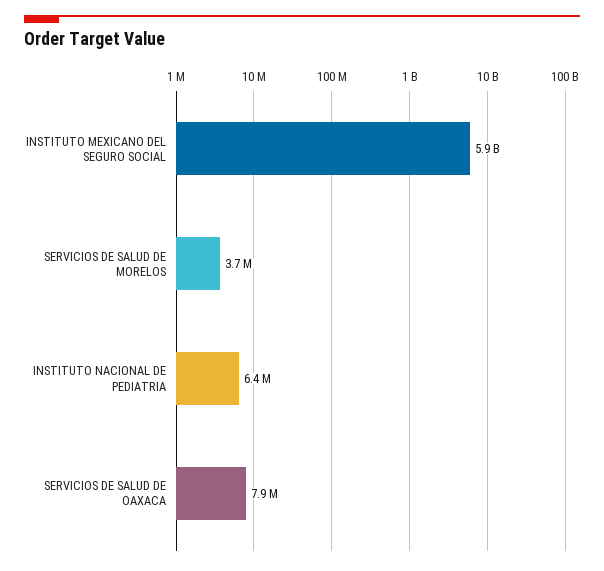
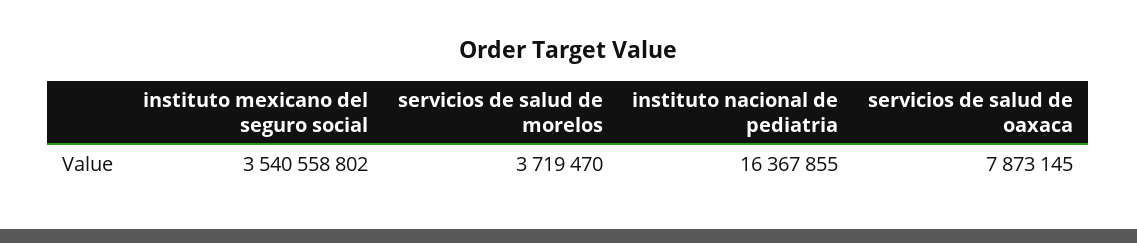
INSTITUTO MEXICANO DEL SEGURO SOCIAL: 5900000000 -> 3540558802
INSTITUTO NACIONAL DE PEDIATRIA: 6400000 -> 16367855

